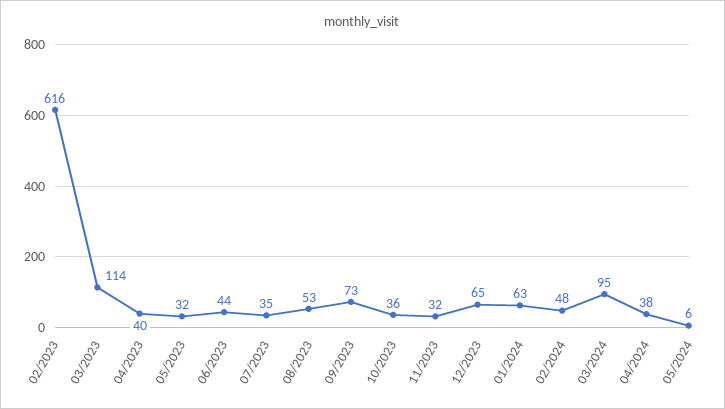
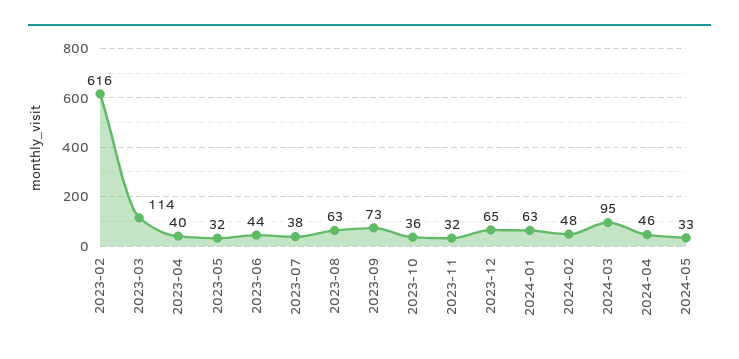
07/2023: 35 -> 38
08/2023: 53 -> 63
04/2024: 38 -> 46
05/2024: 6 -> 33

